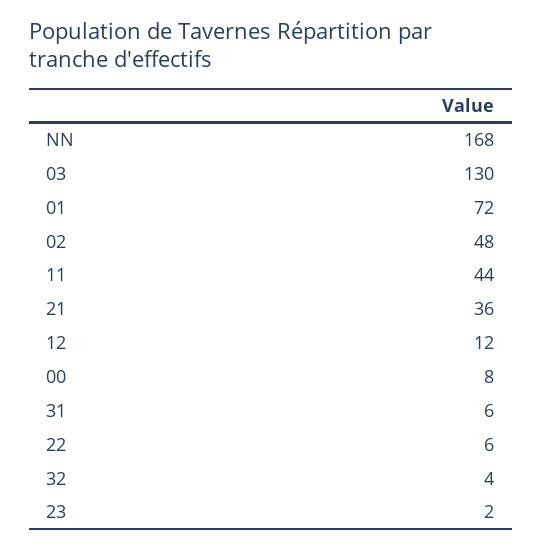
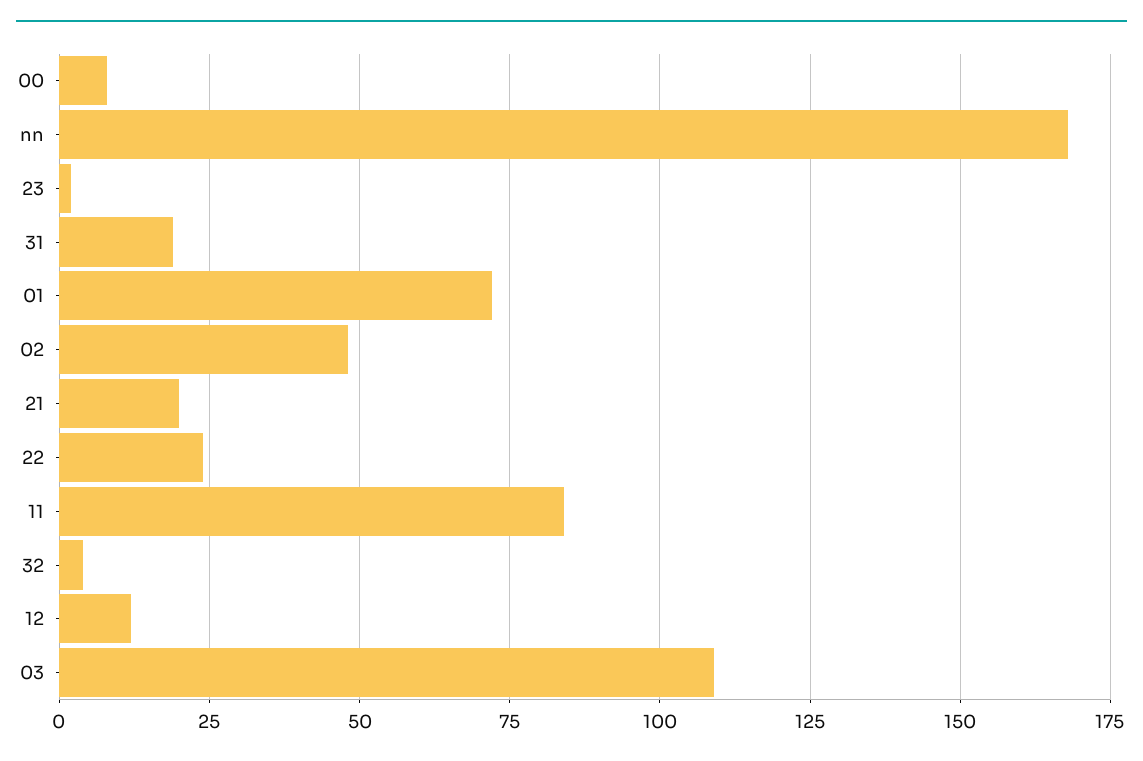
03: 130 -> 110
11: 44 -> 85
21: 36 -> 20
31: 6 -> 20
22: 6 -> 25

